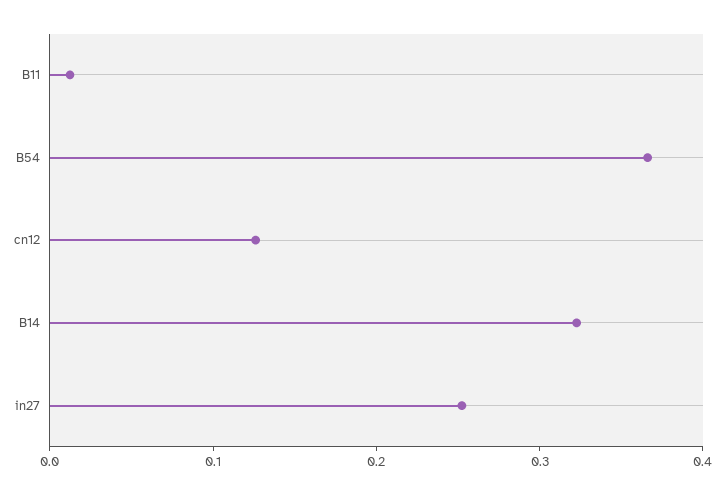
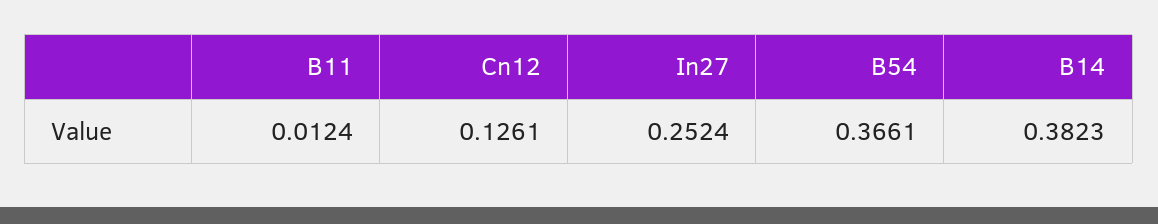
B14: 0.32 -> 0.3823

